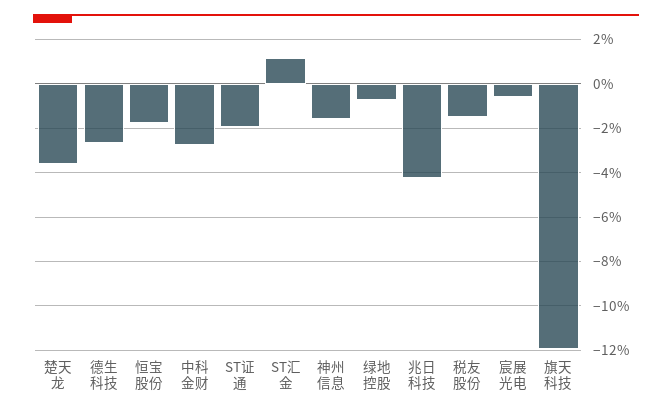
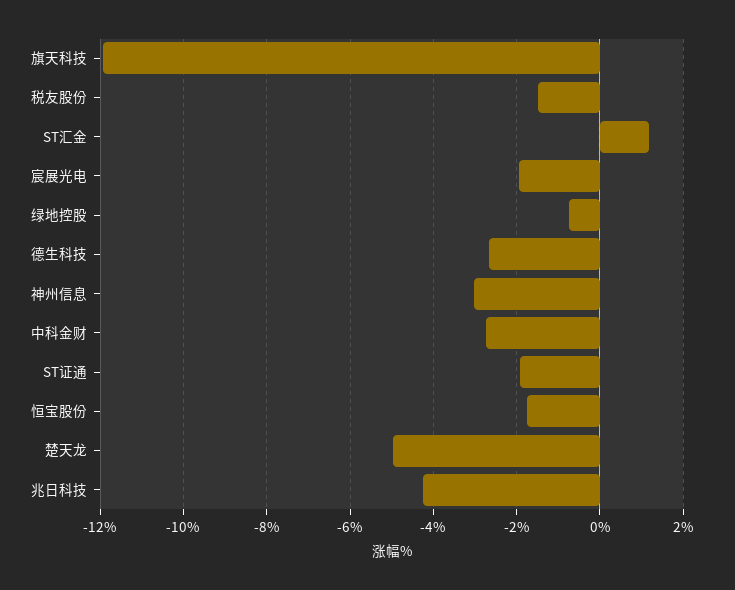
楚天龙: -3.5 -> -5
神州信息: -1.5 -> -3
宸展光电: -0.5 -> -2

